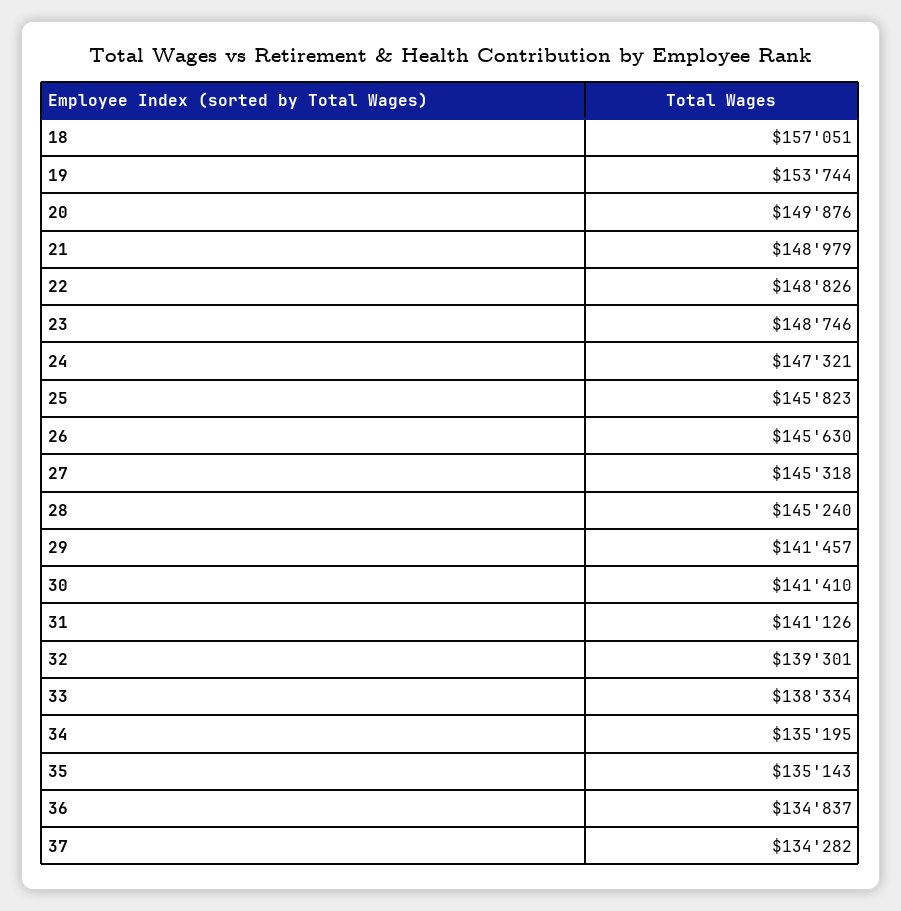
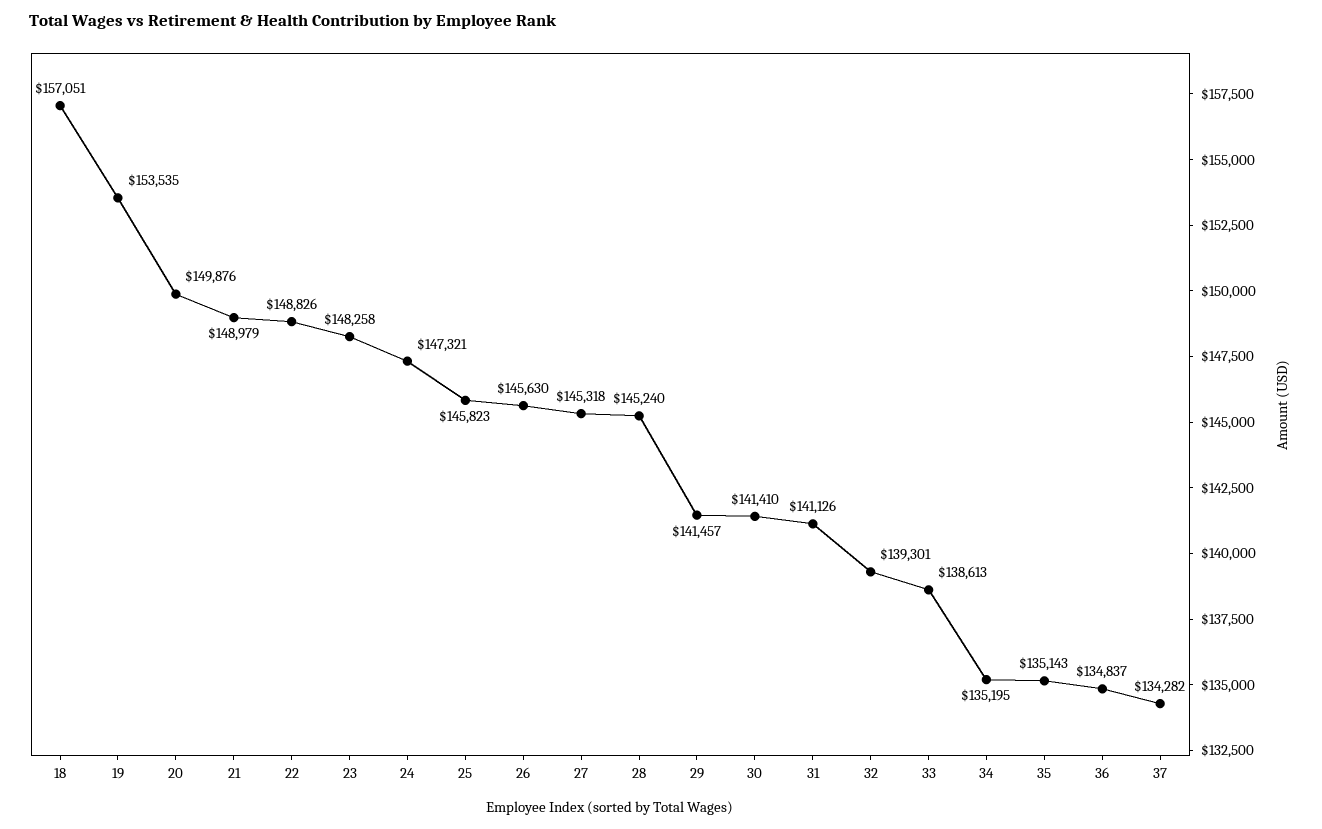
19: 153744 -> 153535
23: 148746 -> 148258
33: 138334 -> 138613

